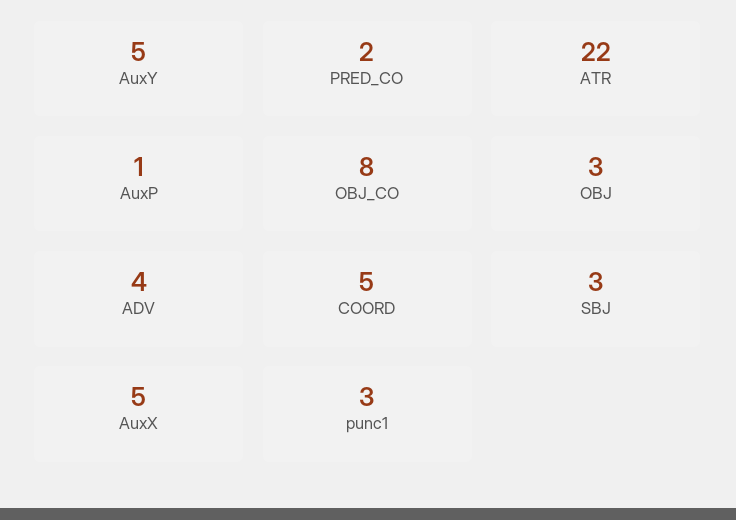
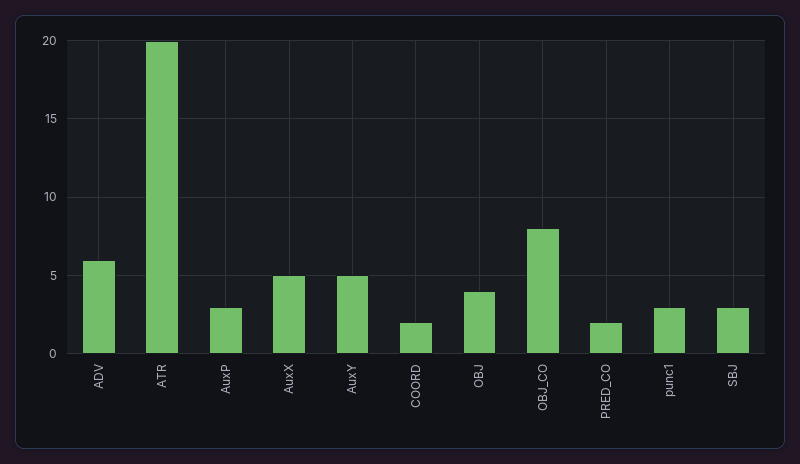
ATR: 22 -> 20
AuxP: 1 -> 3
OBJ: 3 -> 4
ADV: 4 -> 6
COORD: 5 -> 2

